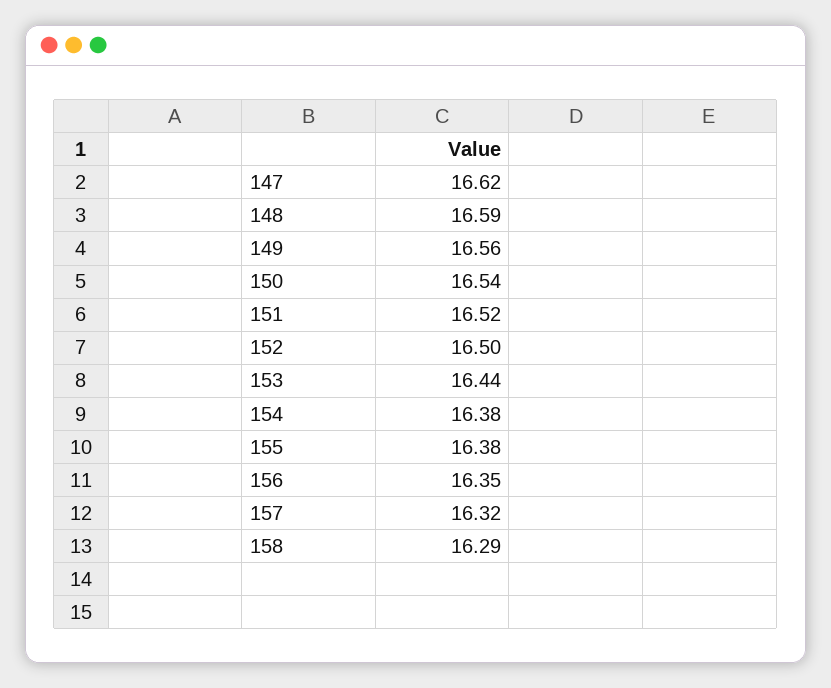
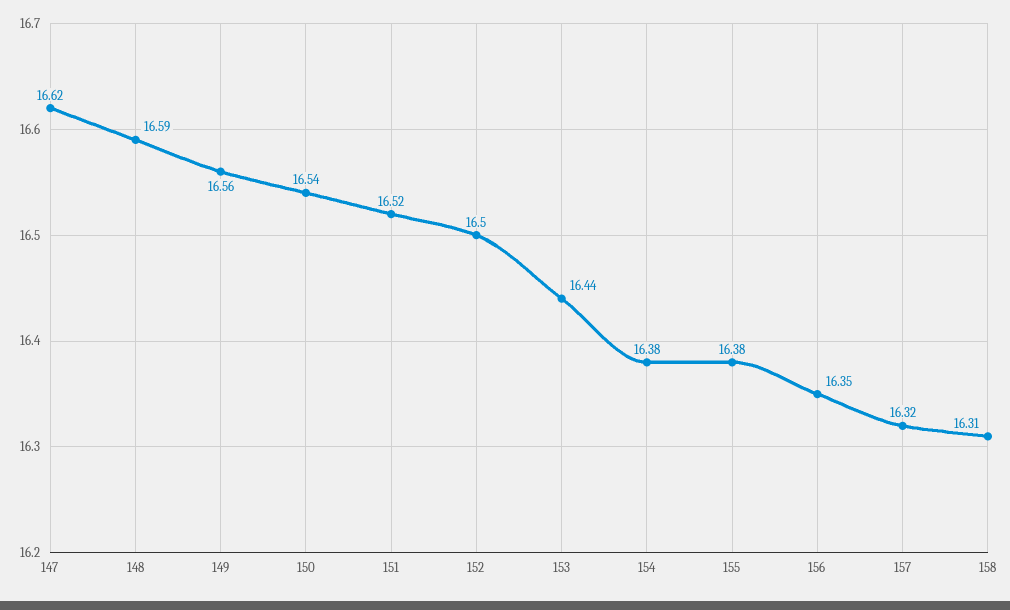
158: 16.29 -> 16.31

